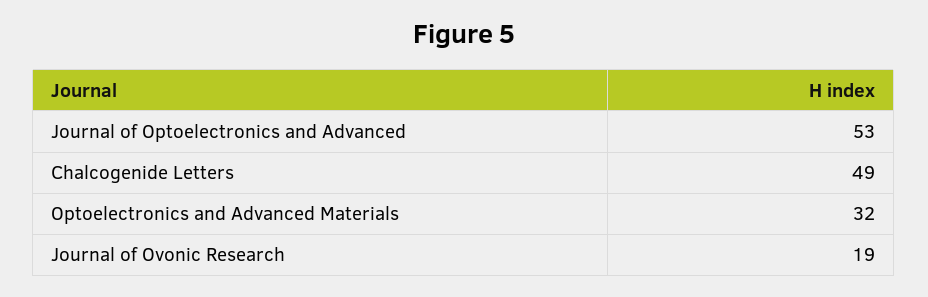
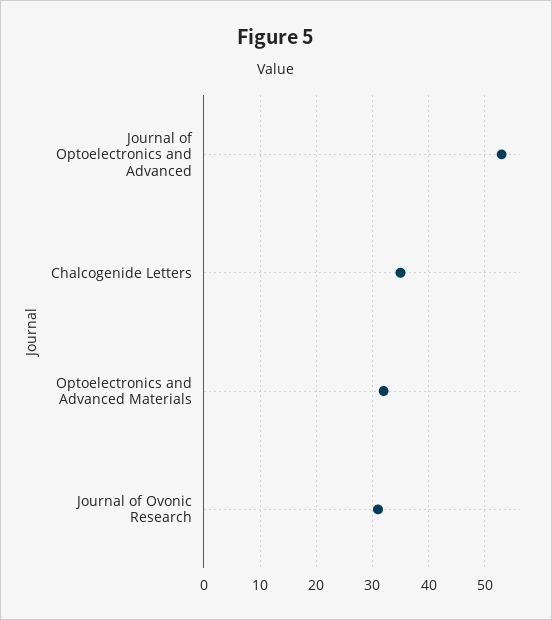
Chalcogenide Letters: 49 -> 35
Journal of Ovonic Research: 19 -> 30

